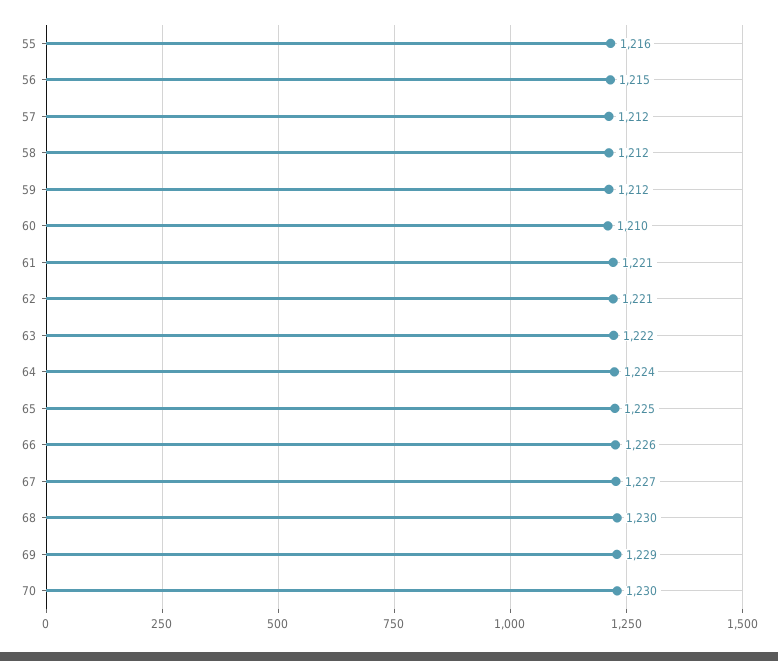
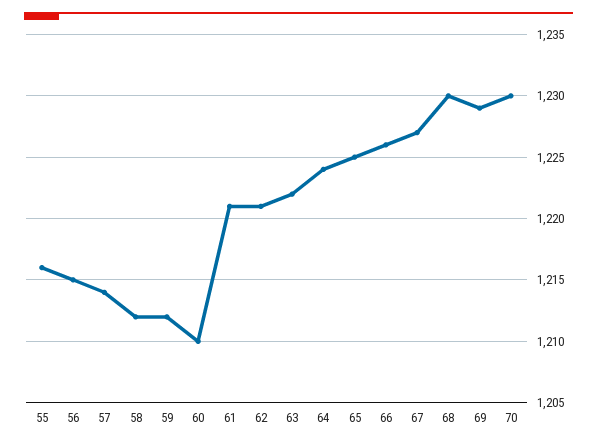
57: 1212 -> 1214

